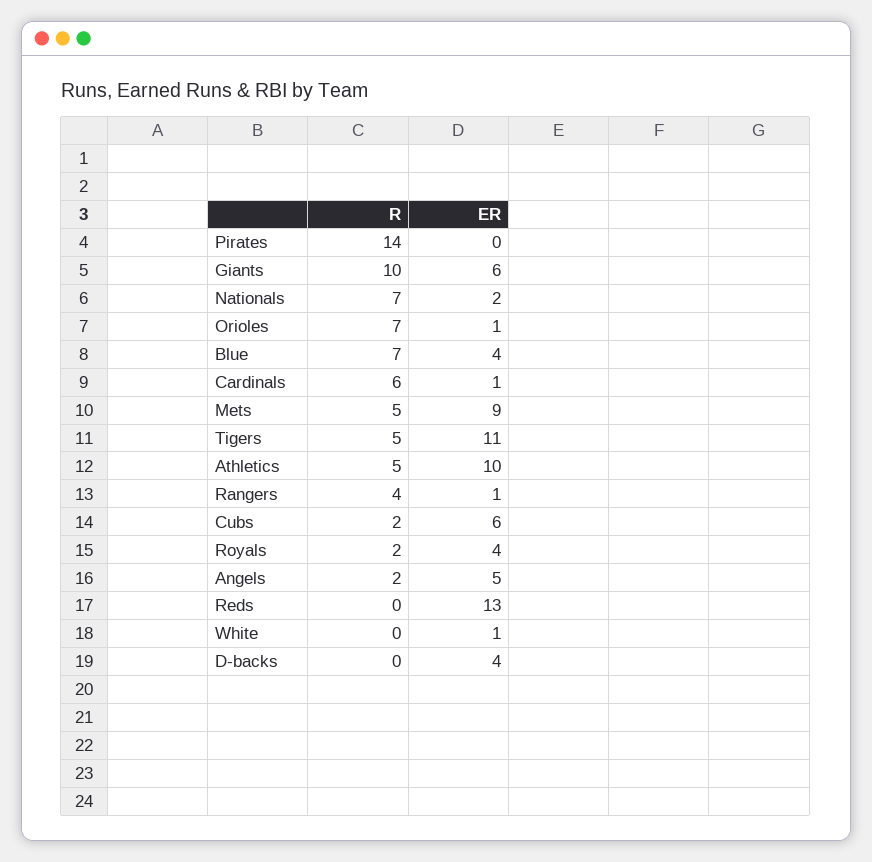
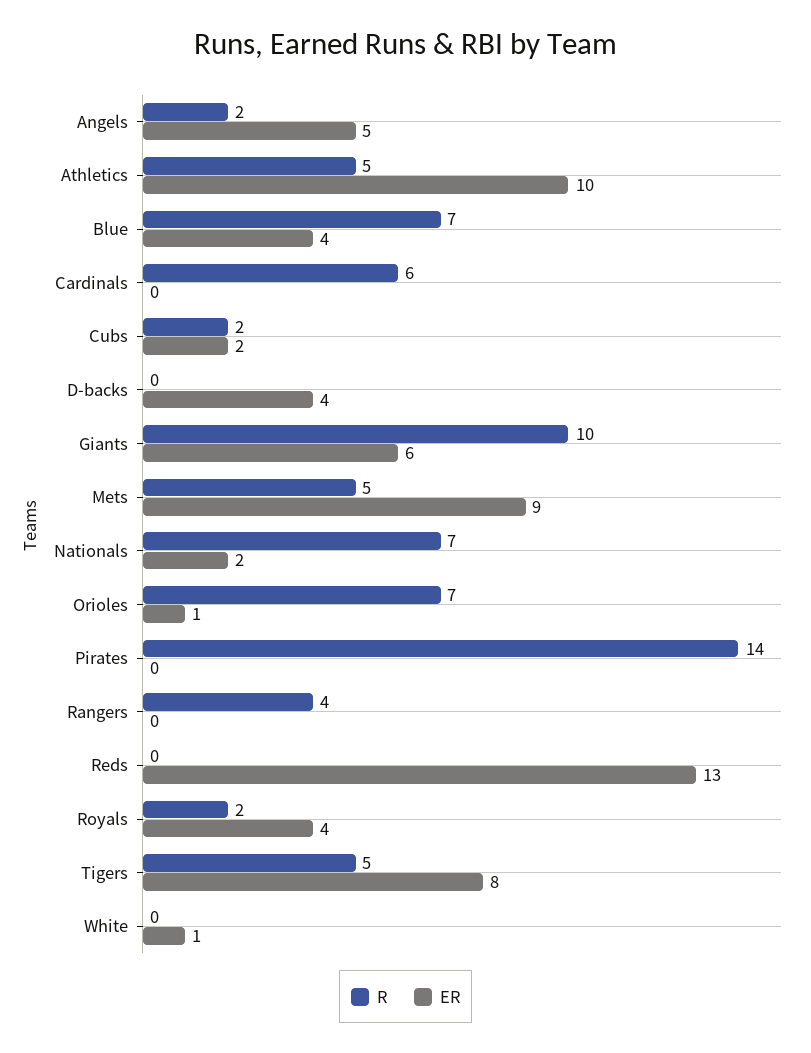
ER, Cardinals: 1 -> 0
ER, Tigers: 11 -> 8
ER, Rangers: 1 -> 0
ER, Cubs: 6 -> 2

